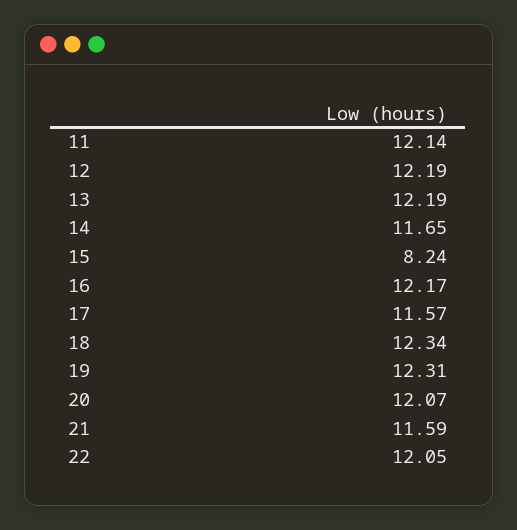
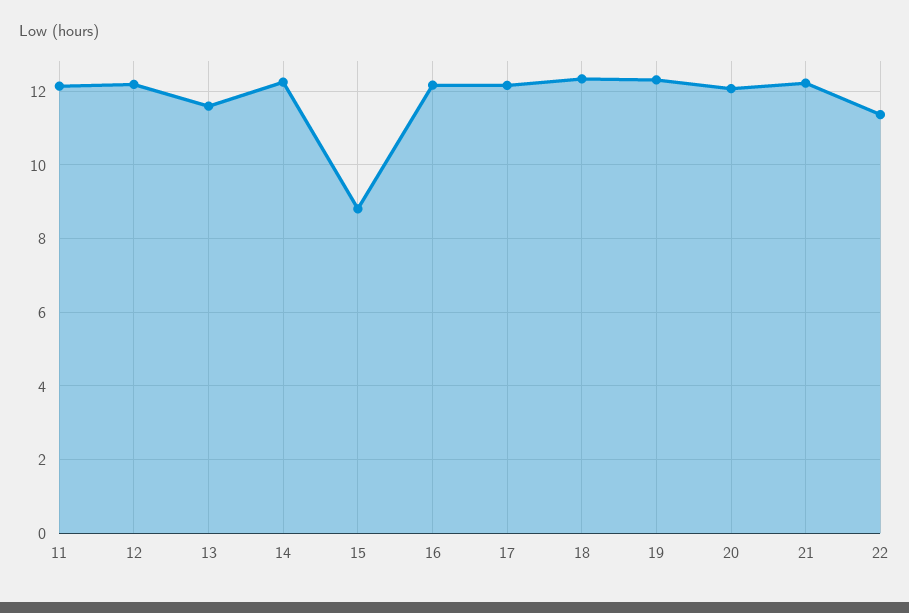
13: 12.19 -> 11.6
14: 11.65 -> 12.2
15: 8.24 -> 8.8
17: 11.57 -> 12.2
21: 11.59 -> 12.2
22: 12.05 -> 11.4

